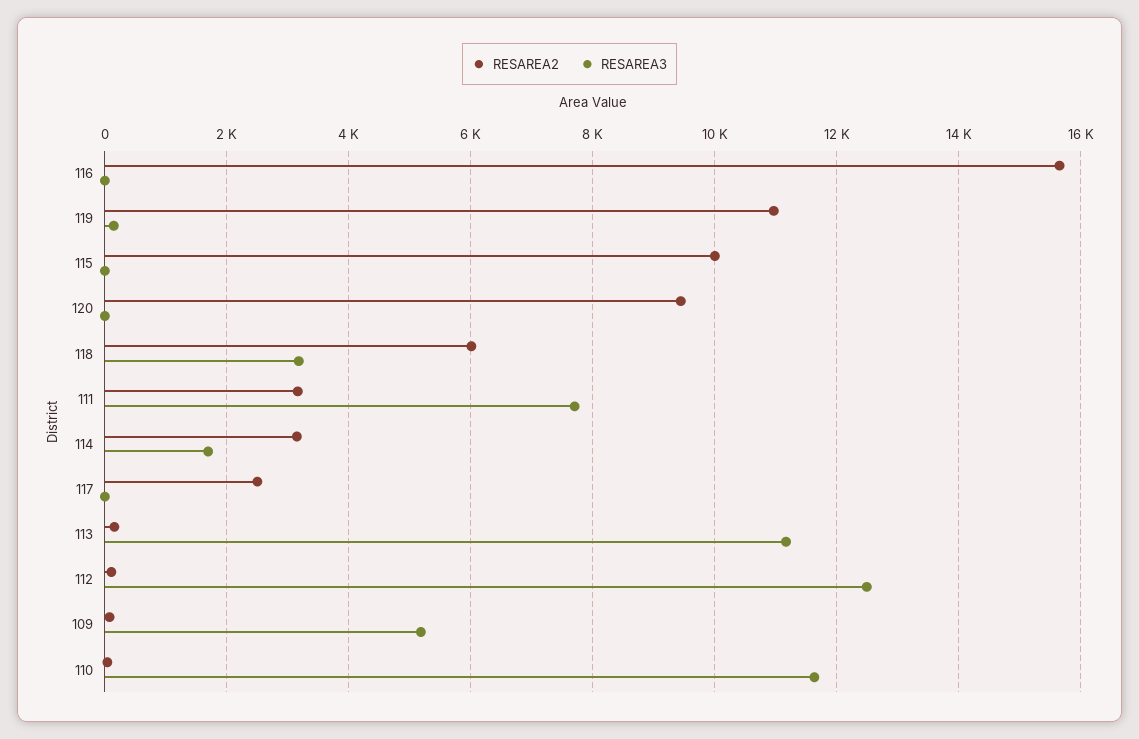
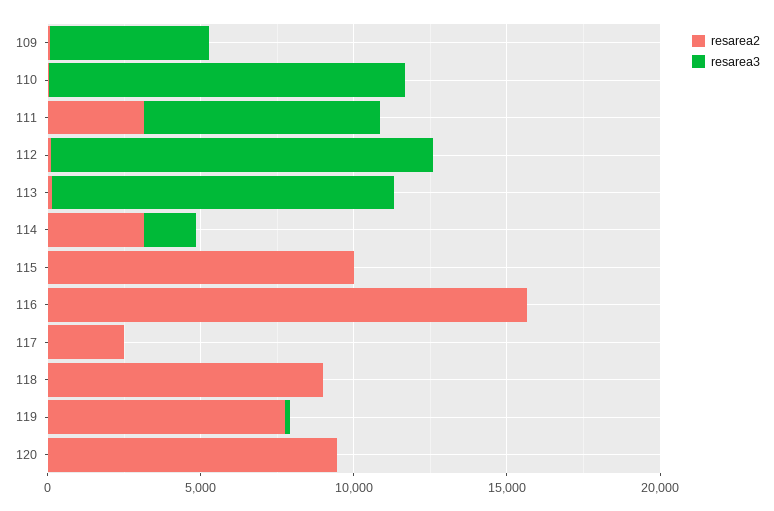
RESAREA2, 119: 11000 -> 8000
RESAREA2, 118: 6000 -> 9000
RESAREA3, 118: 3200 -> 0

